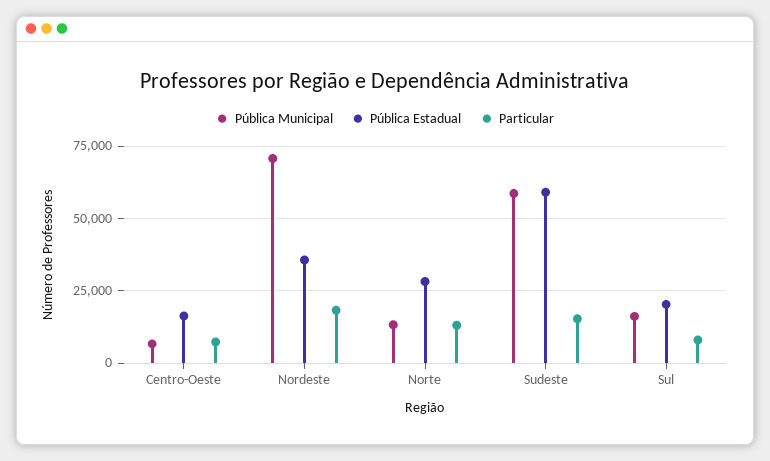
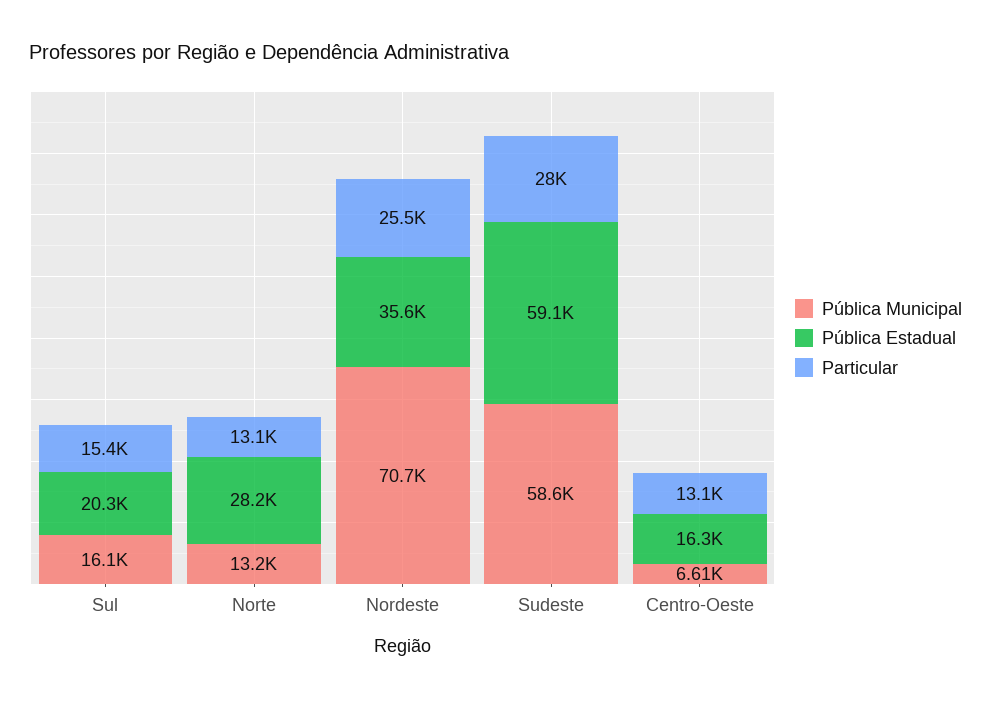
Particular, Centro-Oeste: 7500 -> 13100
Particular, Nordeste: 17500 -> 25500
Particular, Sudeste: 15000 -> 28000
Particular, Sul: 7500 -> 15400

